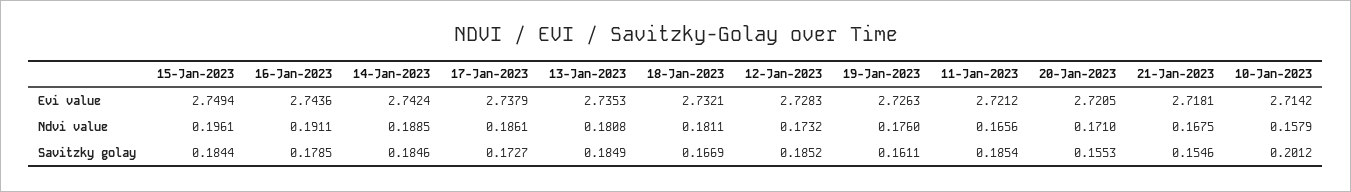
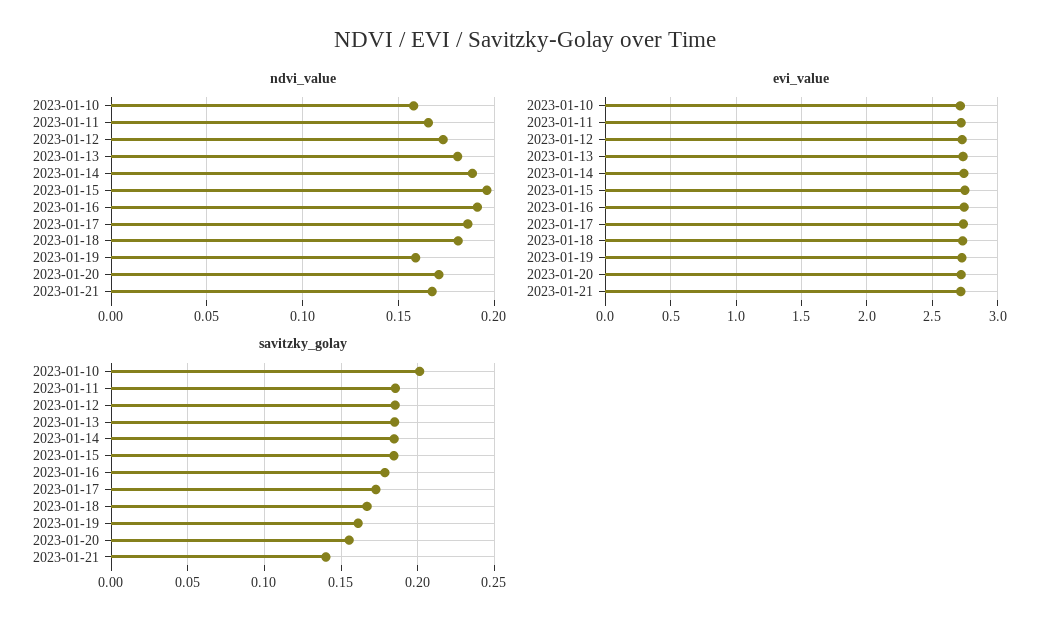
Ndvi value, 19-Jan-2023: 0.176 -> 0.16
Savitzky golay, 21-Jan-2023: 0.1546 -> 0.14

